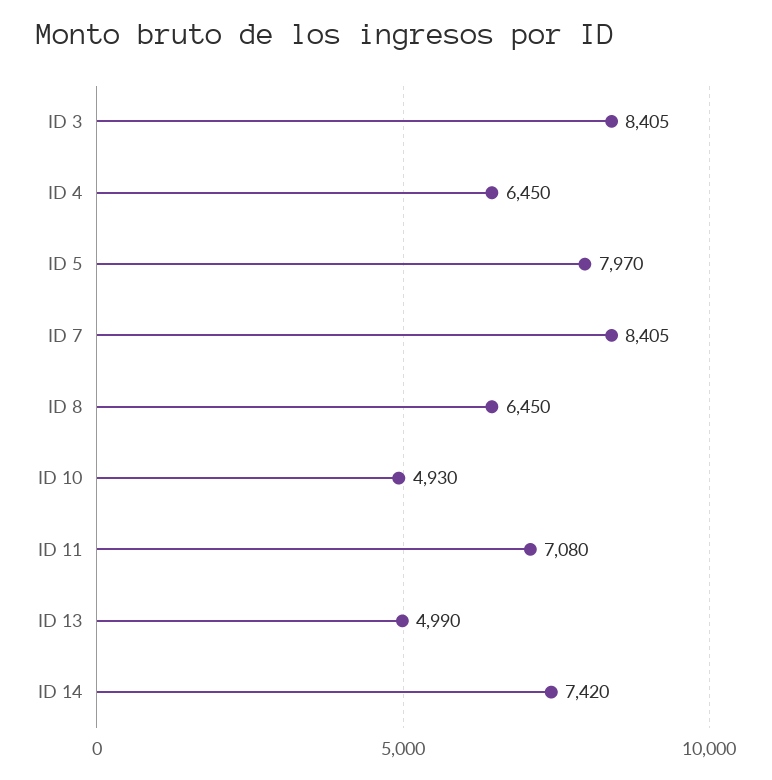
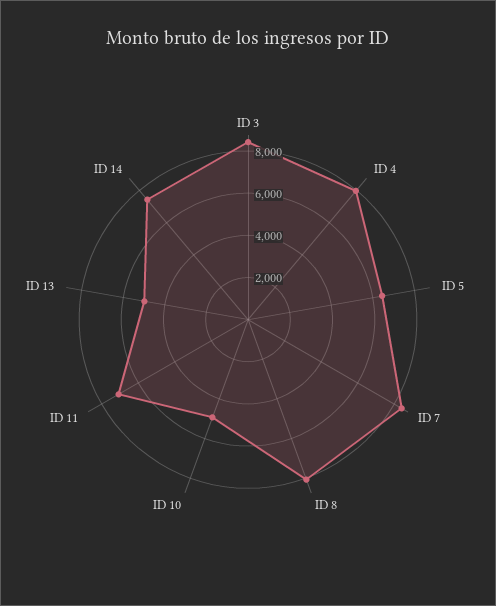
ID 4: 6450 -> 8000
ID 5: 7970 -> 6500
ID 8: 6450 -> 8000

